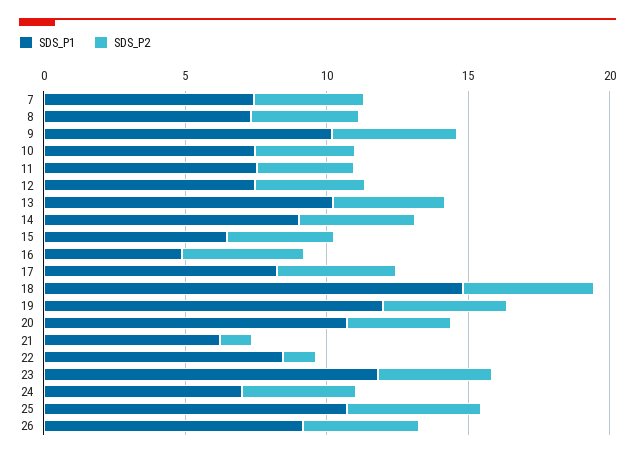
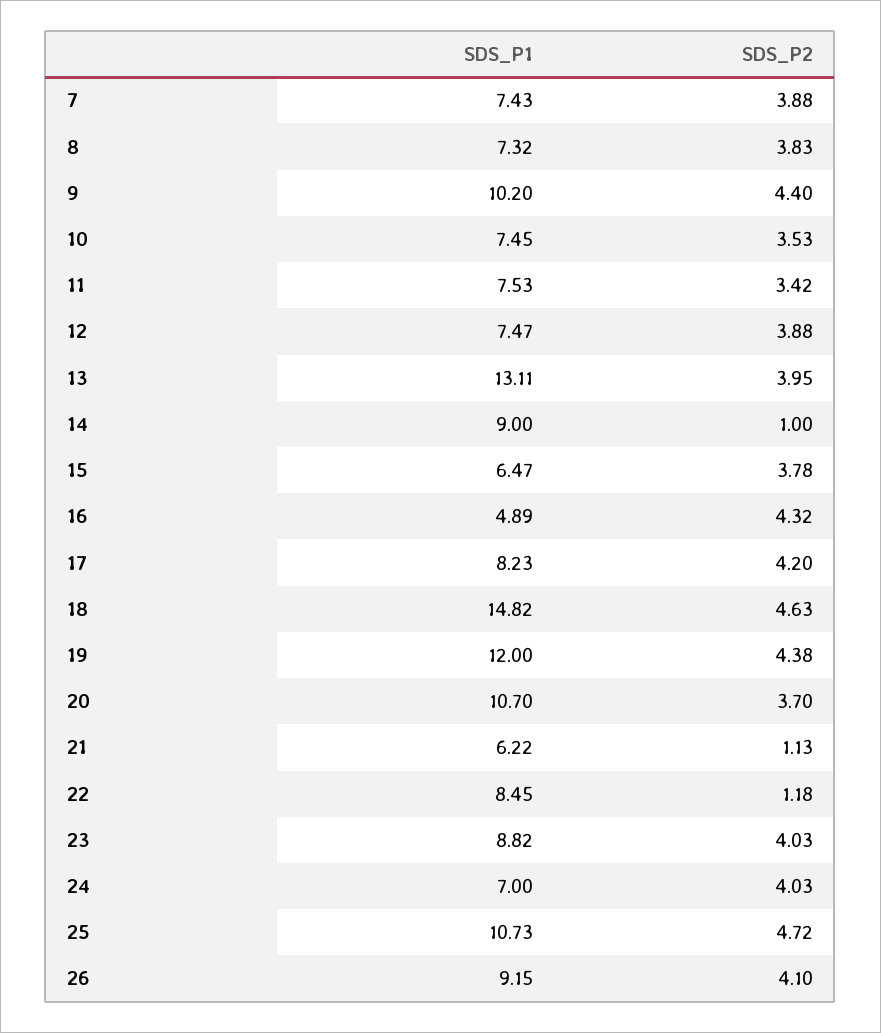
SDS_P1, 13: 10 -> 13.11
SDS_P2, 14: 4 -> 1
SDS_P1, 23: 12 -> 8.82

